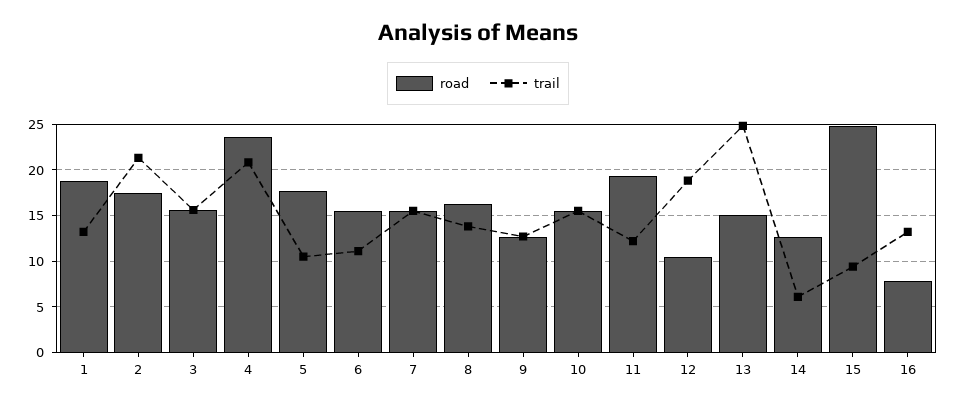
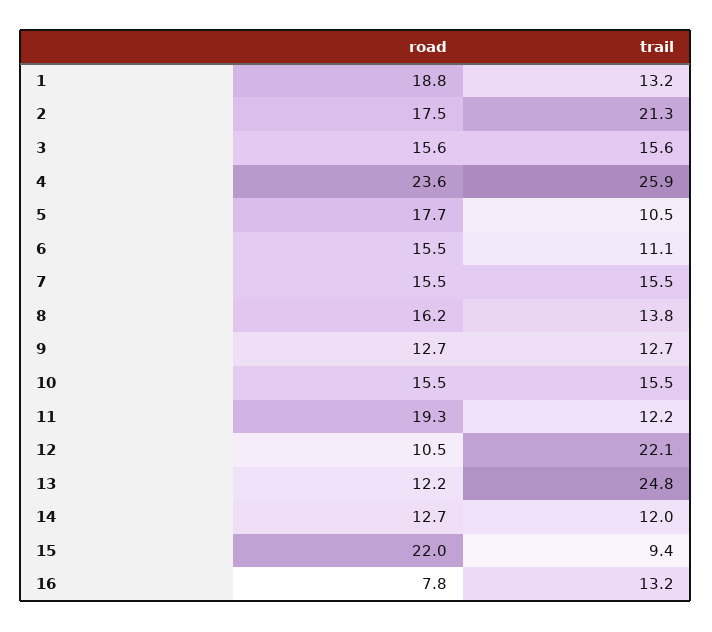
trail, 4: 21 -> 25.9
trail, 12: 19 -> 22.1
road, 13: 15 -> 12.2
trail, 14: 6 -> 12
road, 15: 25 -> 22

